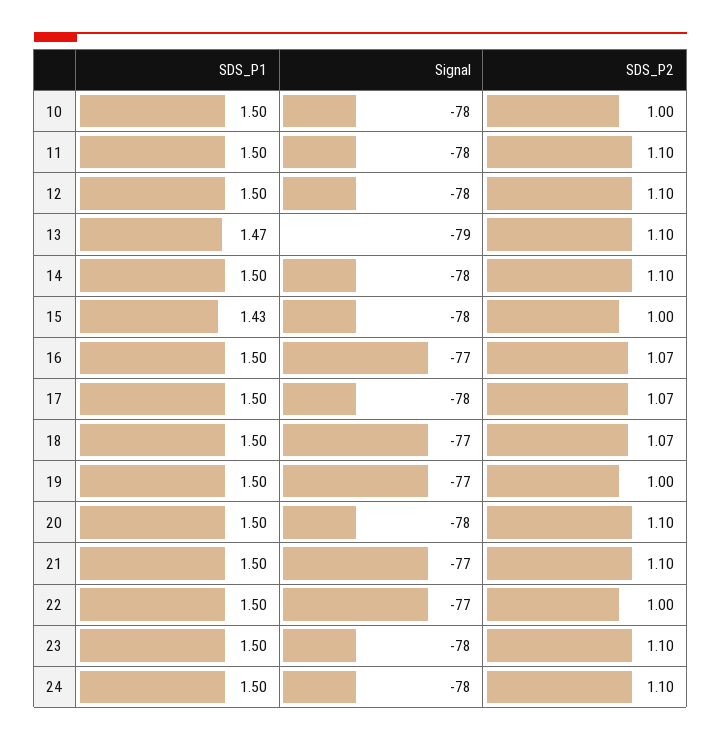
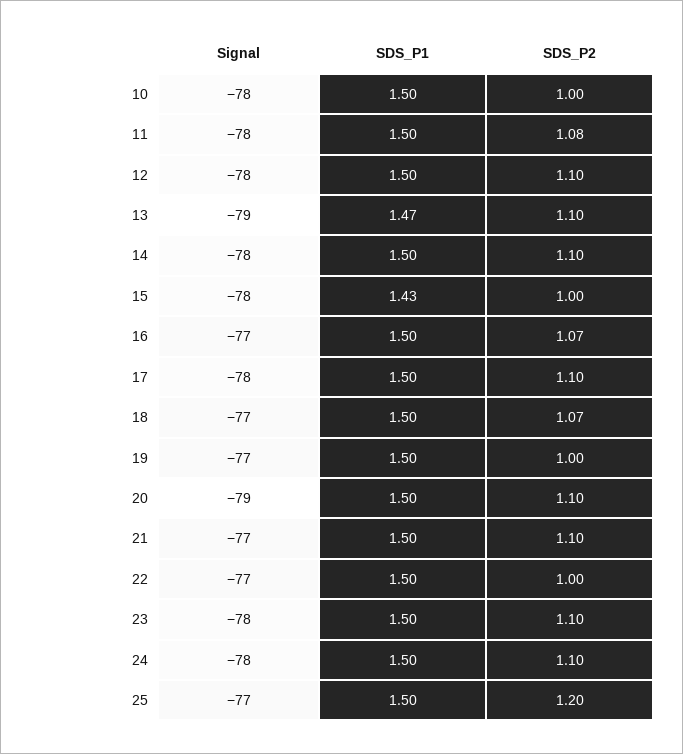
SDS_P2, 11: 1.1 -> 1.08
SDS_P2, 17: 1.07 -> 1.1
Signal, 20: -78 -> -79
Signal, 25: none -> -77
SDS_P1, 25: none -> 1.5
SDS_P2, 25: none -> 1.2

